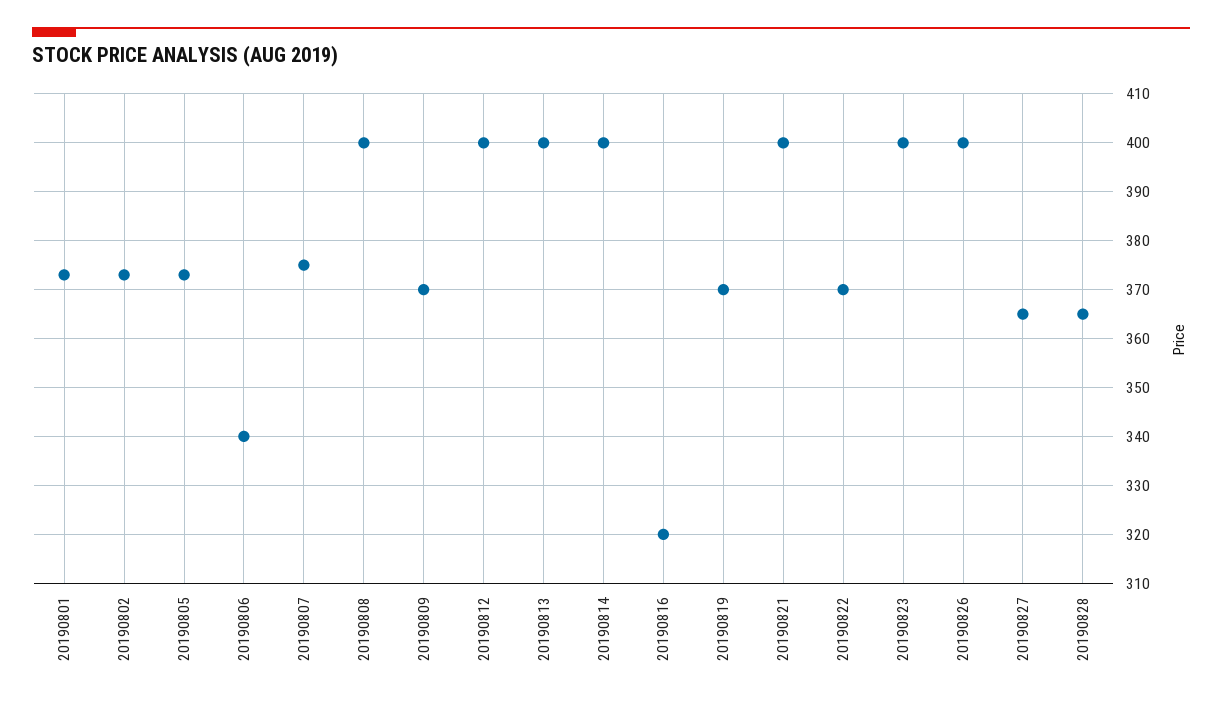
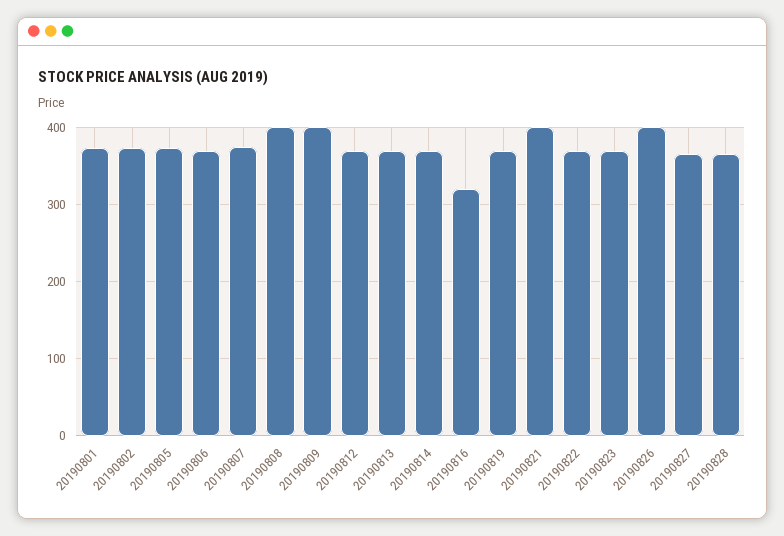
20190806: 340 -> 370
20190809: 370 -> 400
20190812: 400 -> 370
20190813: 400 -> 370
20190814: 400 -> 370
20190823: 400 -> 370

